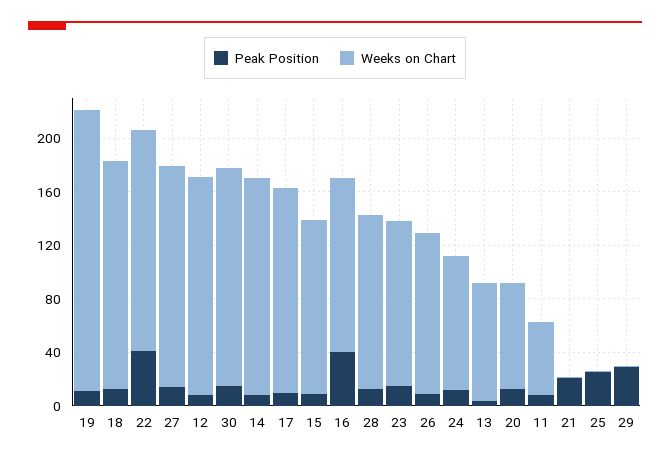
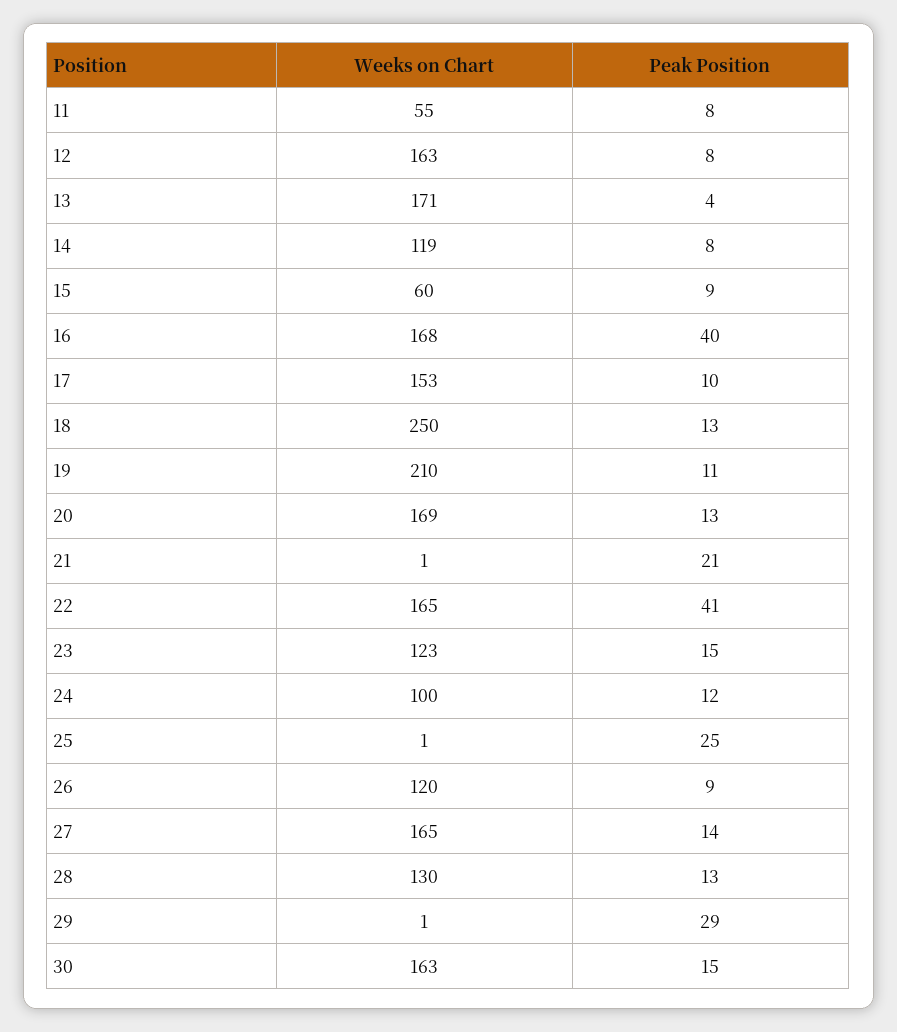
Weeks on Chart, 18: 170 -> 250
Weeks on Chart, 14: 160 -> 119
Weeks on Chart, 15: 130 -> 60
Weeks on Chart, 16: 130 -> 168
Weeks on Chart, 13: 90 -> 171
Weeks on Chart, 20: 80 -> 169

